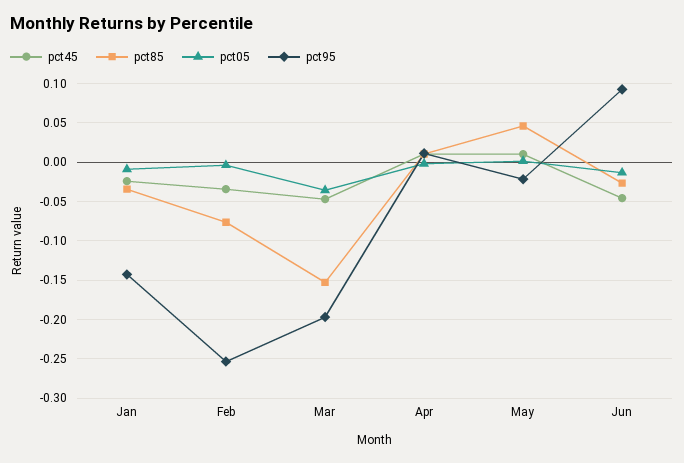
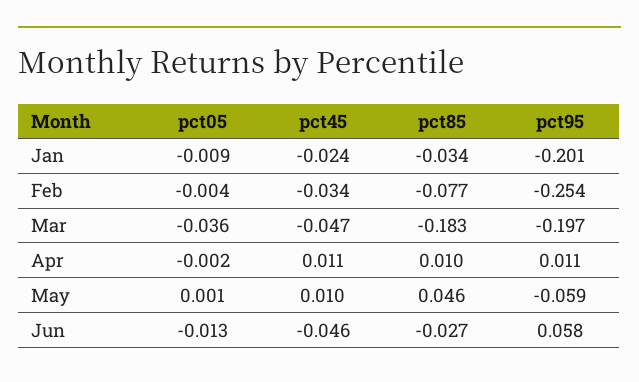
pct95, Jan: -0.14 -> -0.201
pct85, Mar: -0.15 -> -0.183
pct95, May: -0.02 -> -0.059
pct95, Jun: 0.09 -> 0.058

